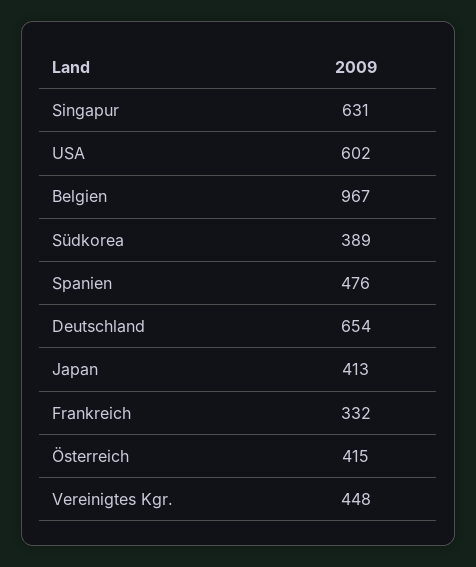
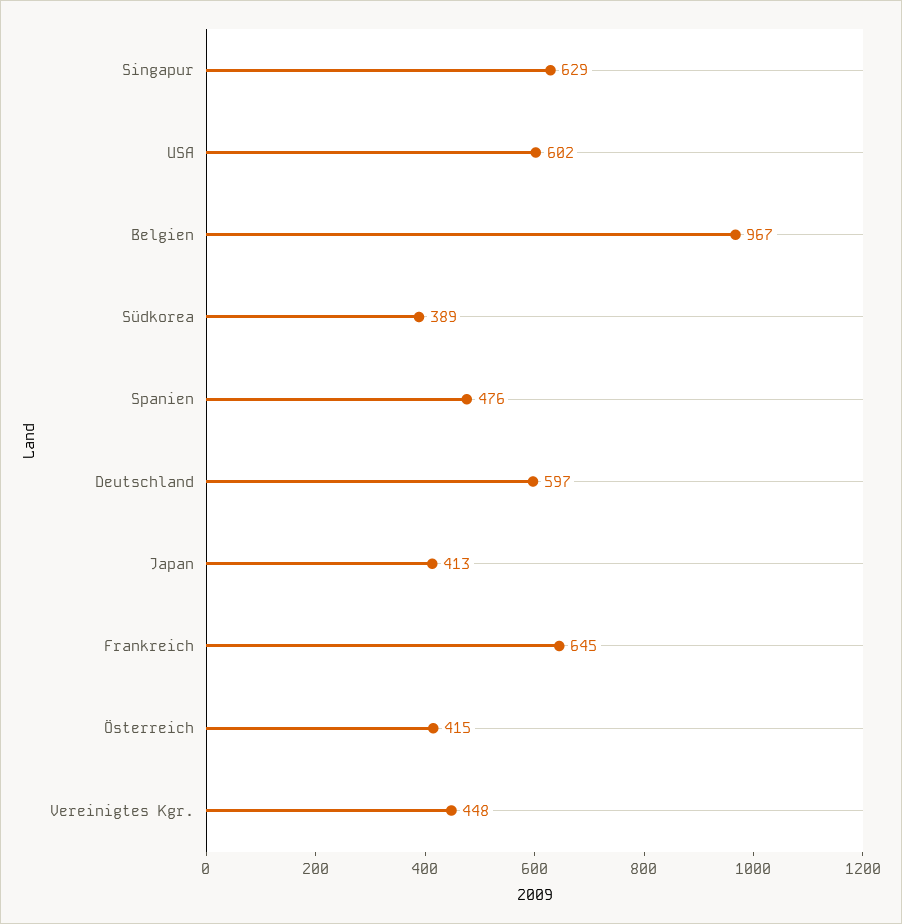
Singapur: 631 -> 629
Deutschland: 654 -> 597
Frankreich: 332 -> 645

